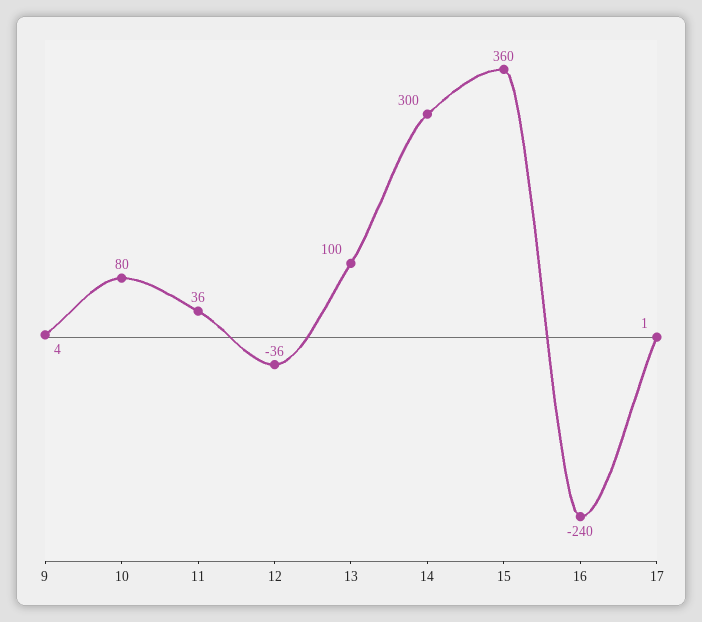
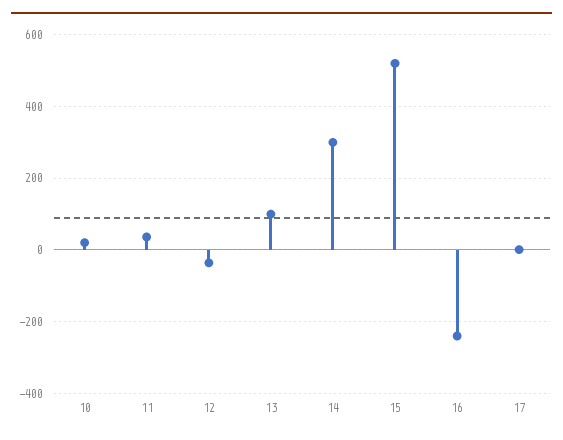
9: 4 -> none
10: 80 -> 20
15: 360 -> 520

